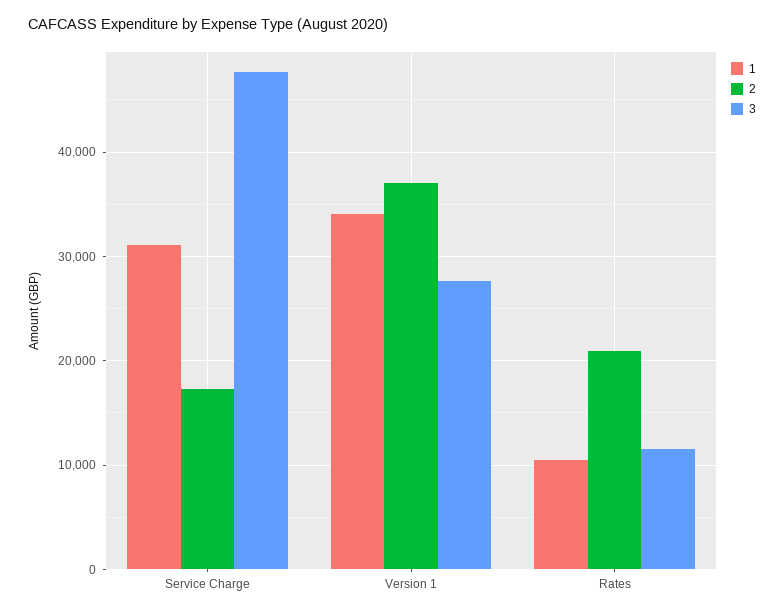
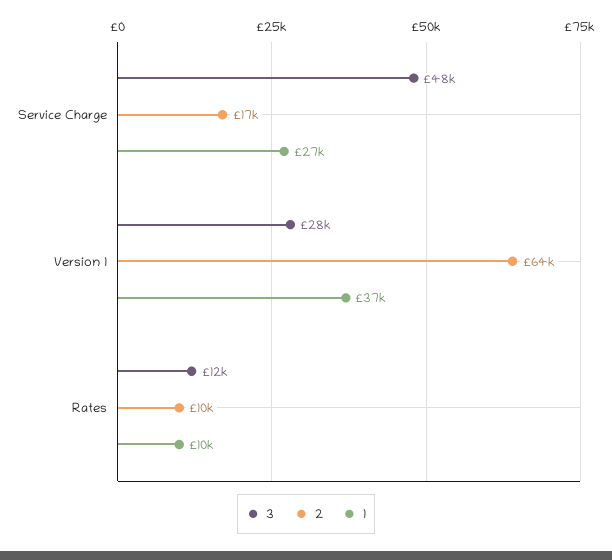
1, Service Charge: 31000 -> 27000
1, Version 1: 34000 -> 37000
2, Version 1: 37000 -> 64000
2, Rates: 21000 -> 10000

